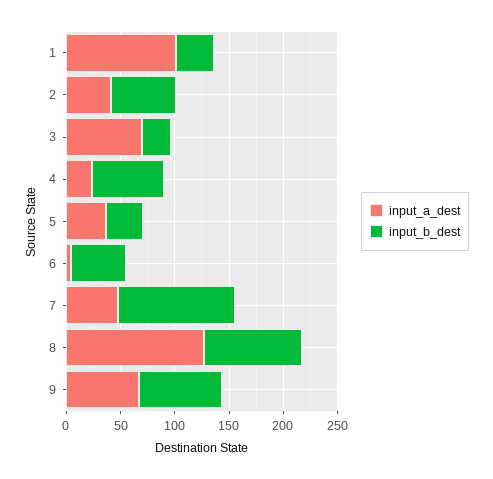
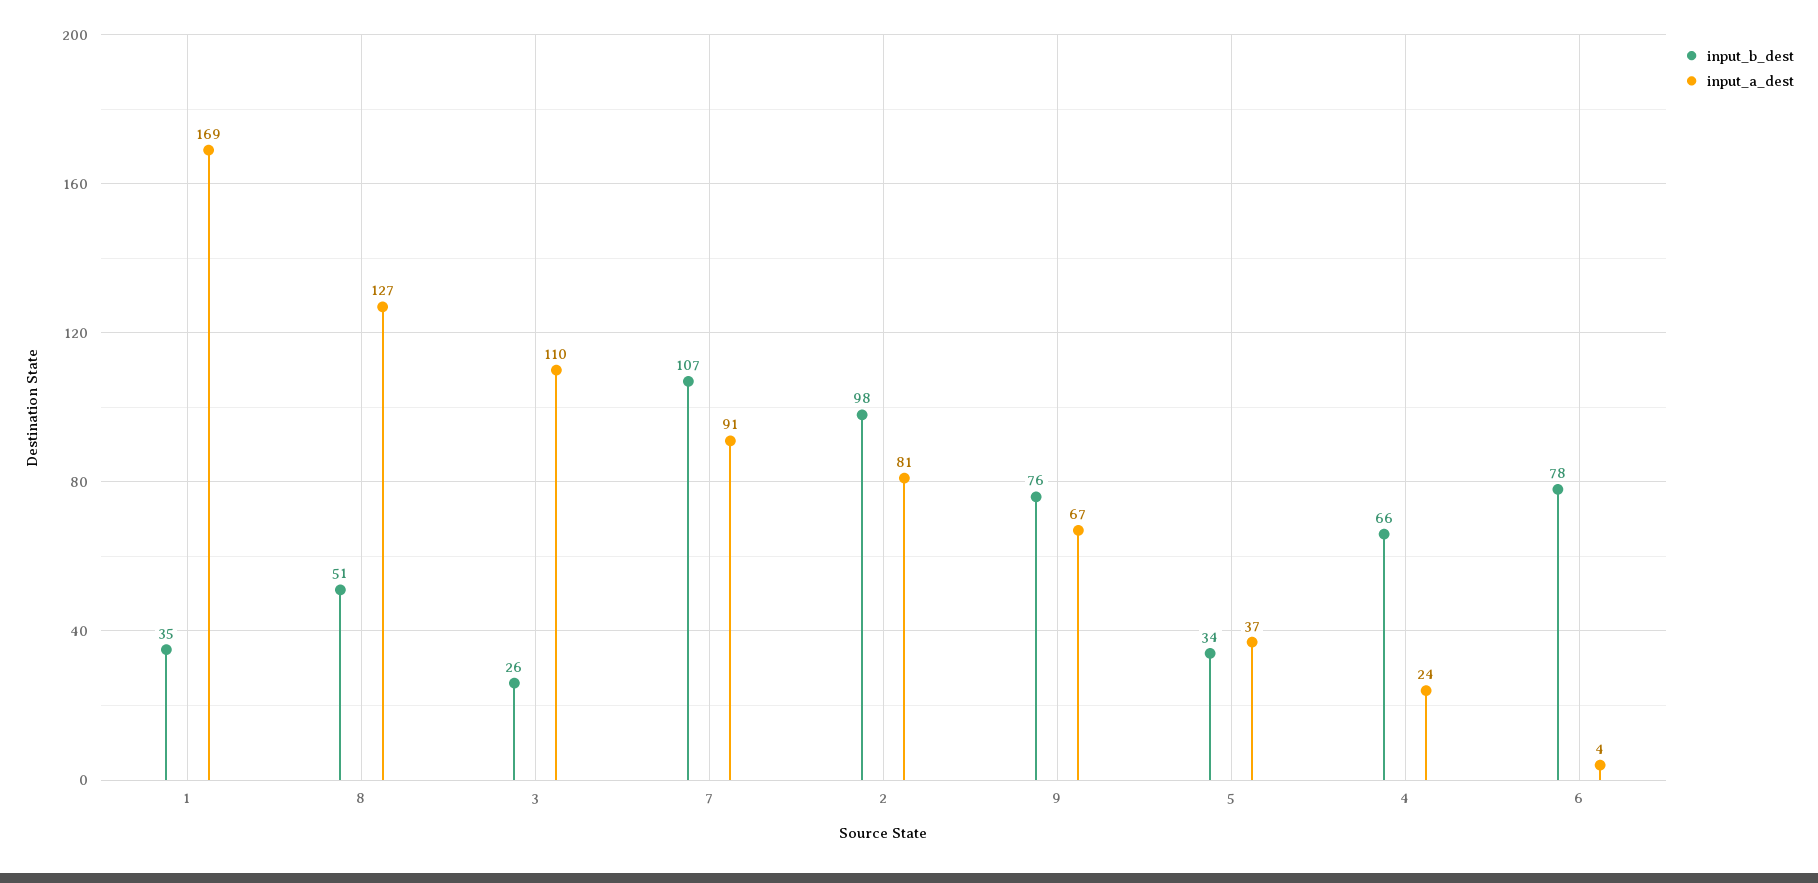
input_a_dest, 1: 100 -> 169
input_a_dest, 2: 40 -> 81
input_b_dest, 2: 60 -> 98
input_a_dest, 3: 70 -> 110
input_b_dest, 6: 50 -> 78
input_a_dest, 7: 50 -> 91
input_b_dest, 8: 90 -> 51

